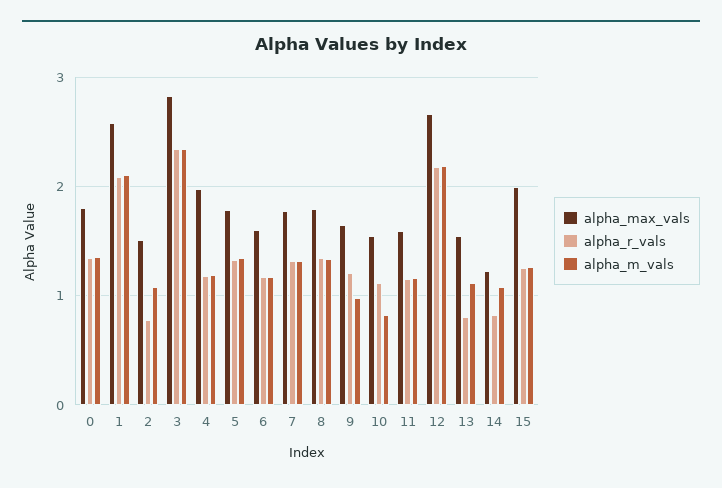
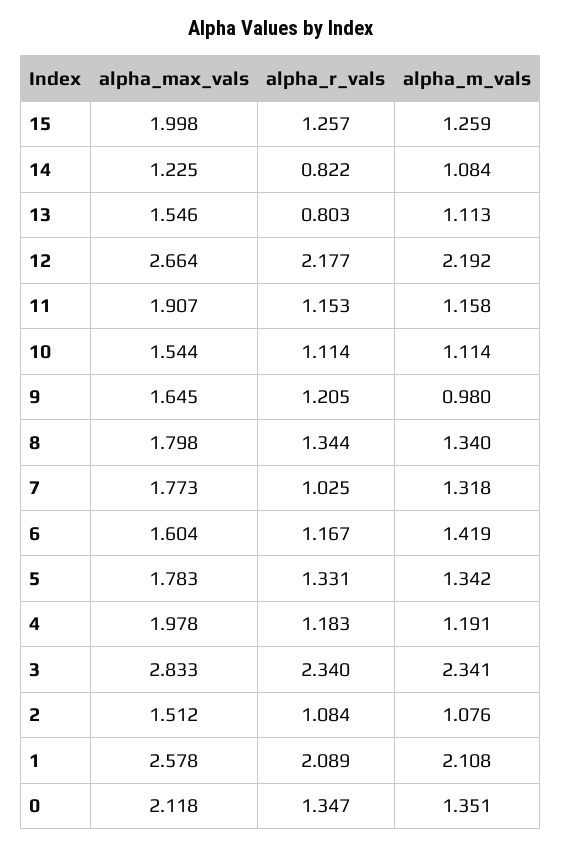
alpha_max_vals, 0: 1.8 -> 2.118
alpha_r_vals, 2: 0.8 -> 1.084
alpha_m_vals, 6: 1.2 -> 1.419
alpha_r_vals, 7: 1.3 -> 1.025
alpha_m_vals, 10: 0.8 -> 1.114
alpha_max_vals, 11: 1.6 -> 1.907

